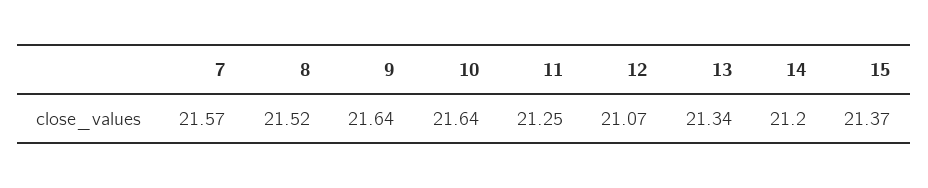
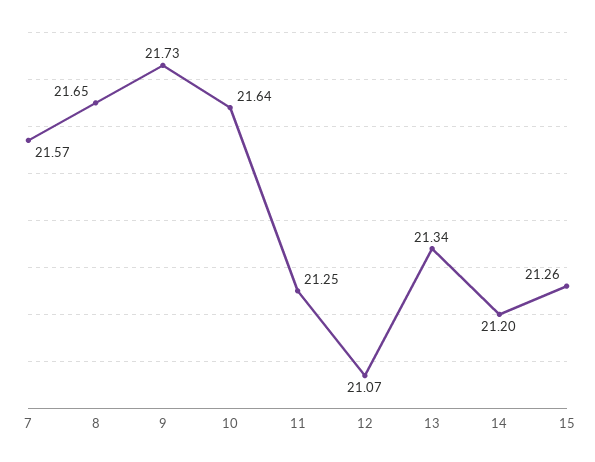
8: 21.52 -> 21.65
9: 21.64 -> 21.73
15: 21.37 -> 21.26

